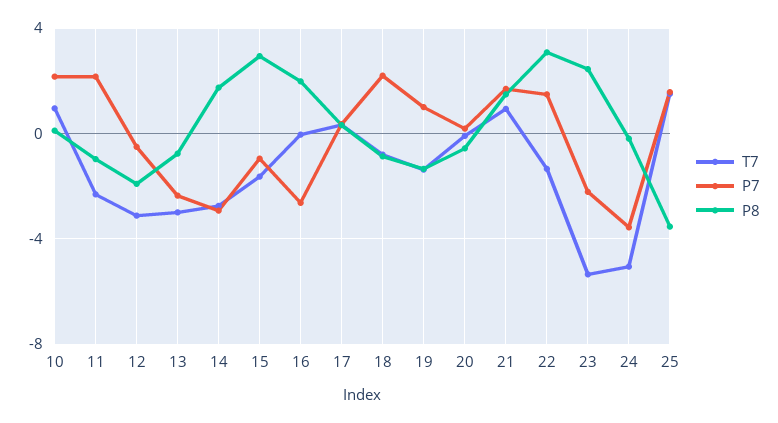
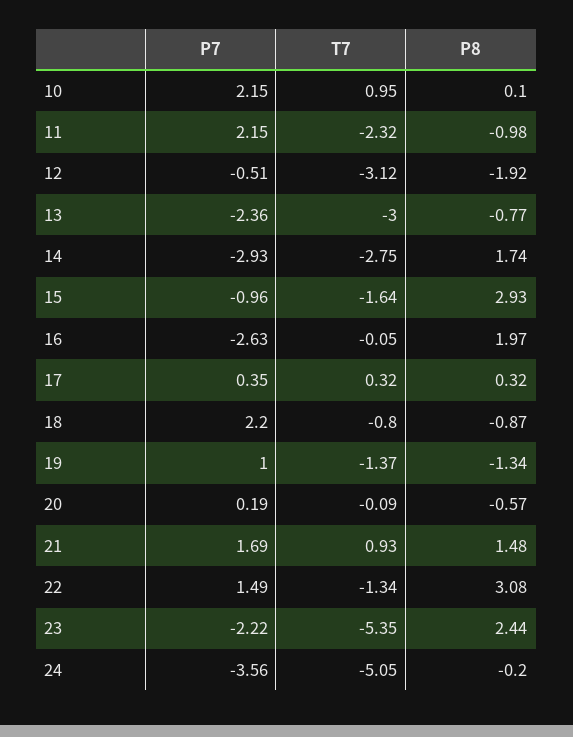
T7, 25: 1.5 -> none
P7, 25: 1.5 -> none
P8, 25: -3.5 -> none

